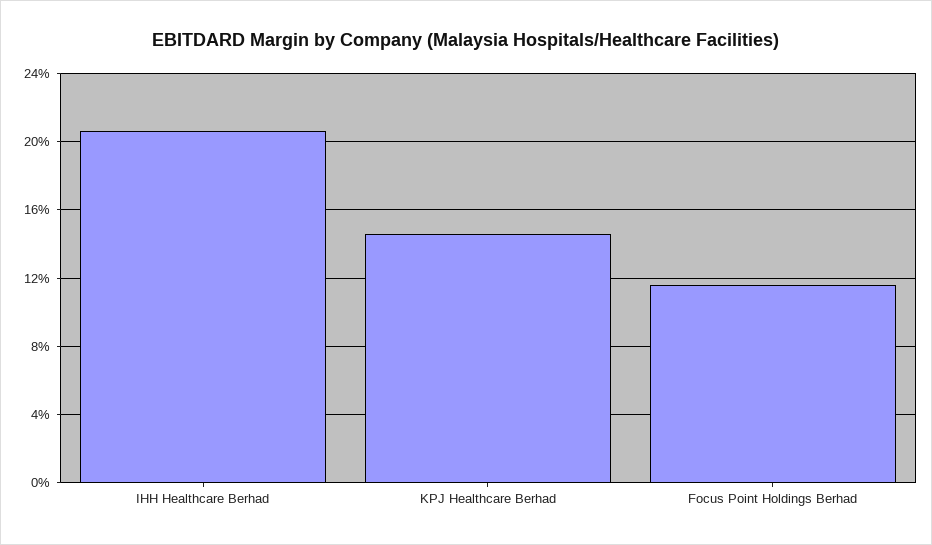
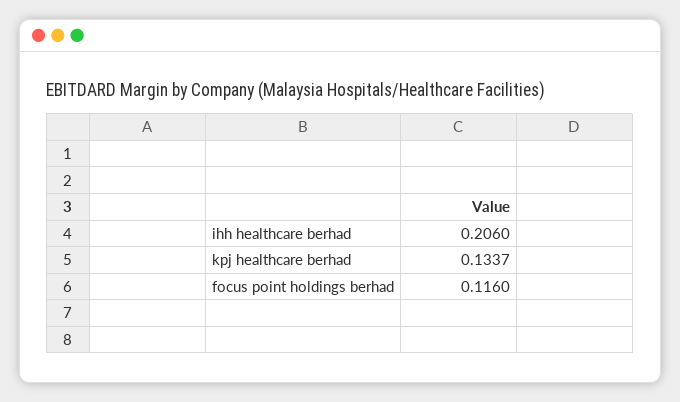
KPJ Healthcare Berhad: 0.145 -> 0.1337

